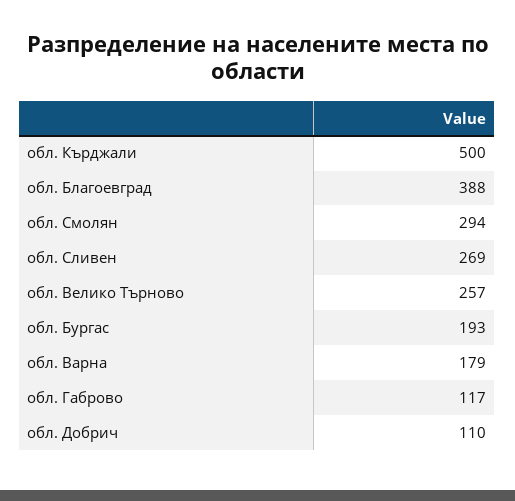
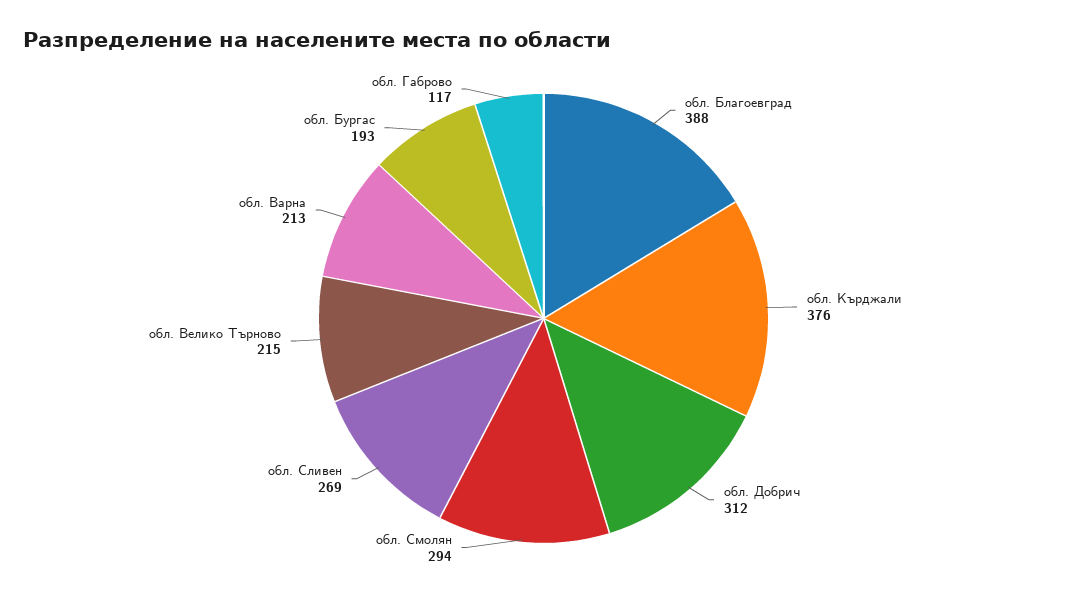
обл. Кърджали: 500 -> 376
обл. Велико Търново: 257 -> 215
обл. Варна: 179 -> 213
обл. Добрич: 110 -> 312

